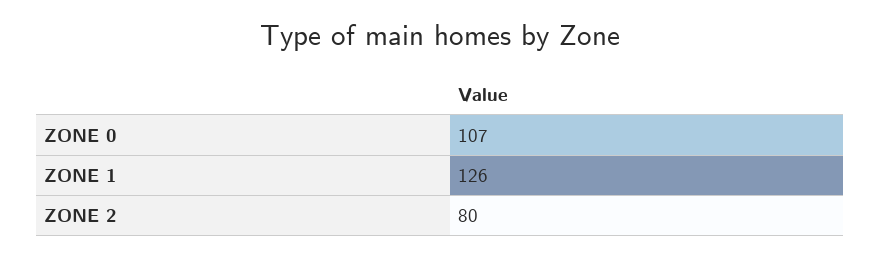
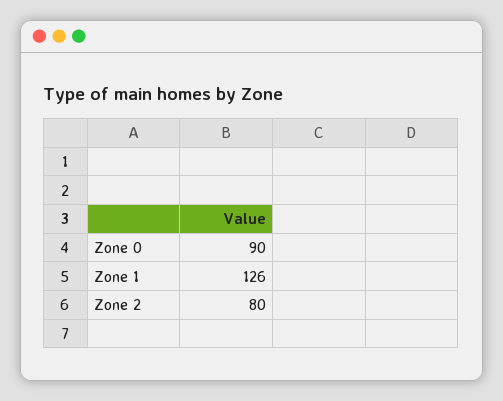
ZONE 0: 107 -> 90

